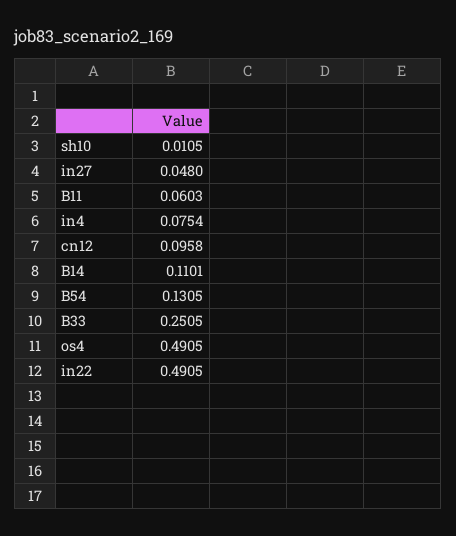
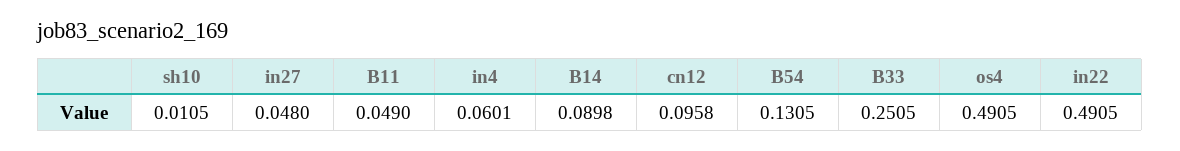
B11: 0.0603 -> 0.049
in4: 0.0754 -> 0.0601
B14: 0.1101 -> 0.0898

